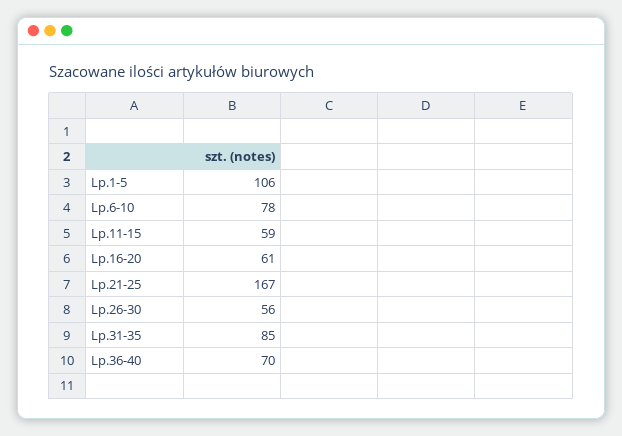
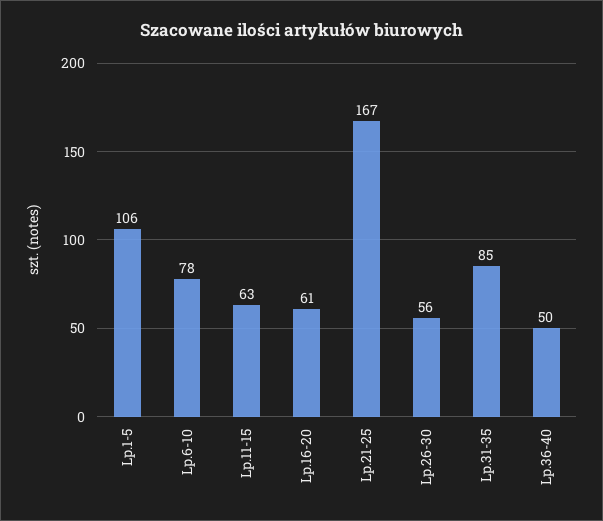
Lp.11-15: 59 -> 63
Lp.36-40: 70 -> 50

